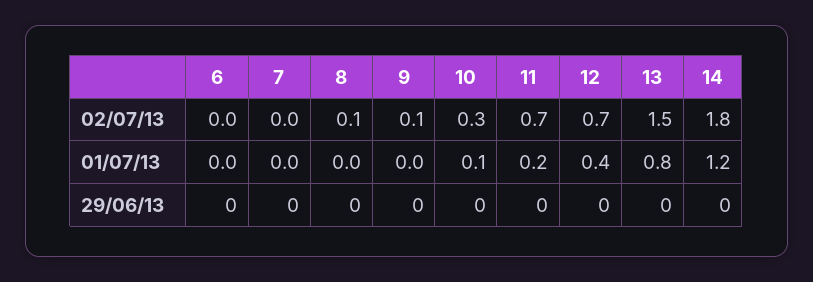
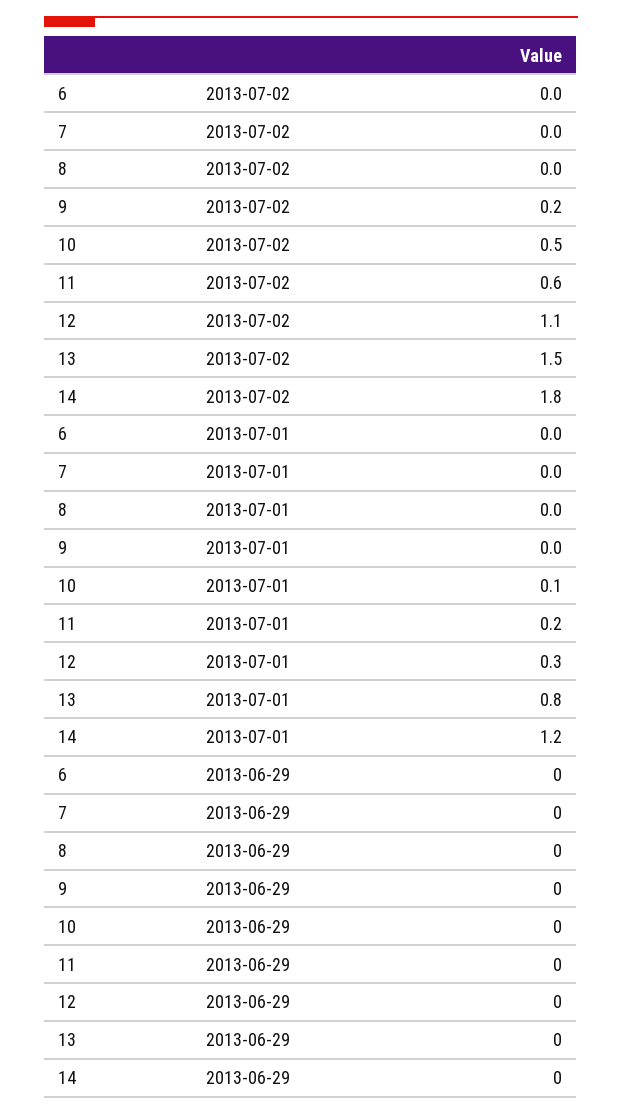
8, 02/07/13: 0.1 -> 0
9, 02/07/13: 0.1 -> 0.2
10, 02/07/13: 0.3 -> 0.5
11, 02/07/13: 0.7 -> 0.6
12, 02/07/13: 0.7 -> 1.1
12, 01/07/13: 0.4 -> 0.3

